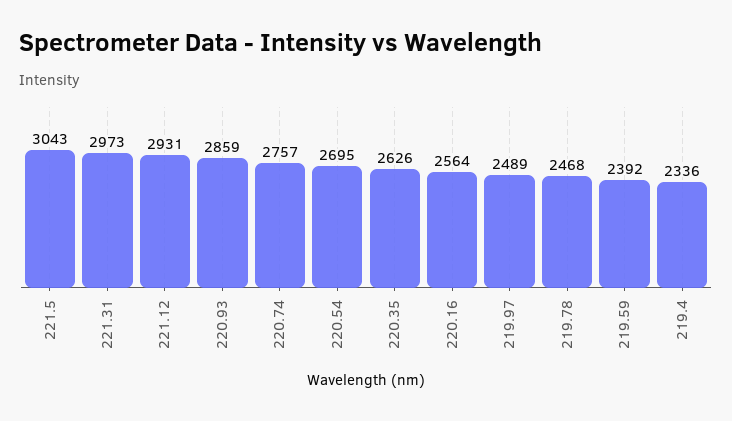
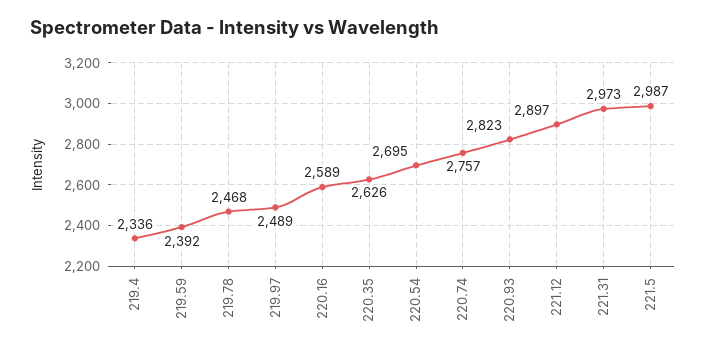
221.5: 3043 -> 2987
221.12: 2931 -> 2897
220.93: 2859 -> 2823
220.16: 2564 -> 2589

